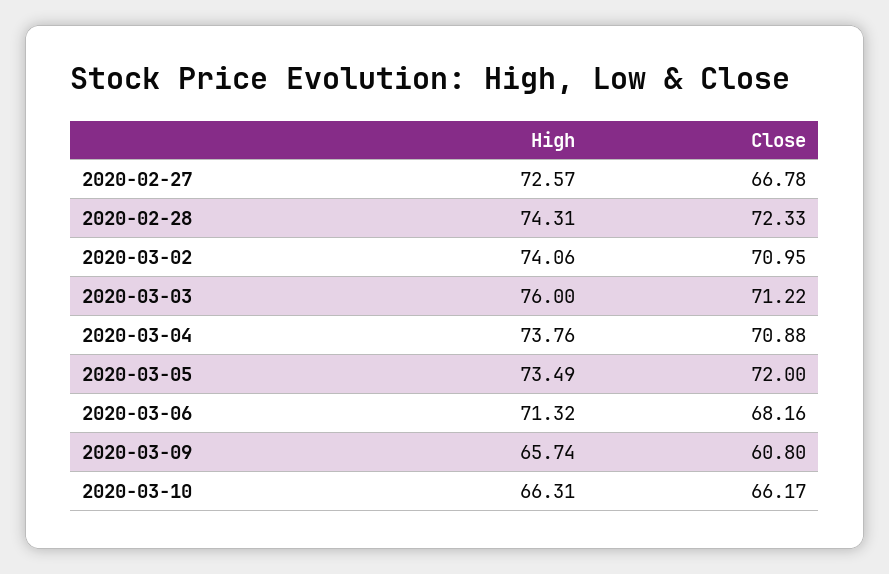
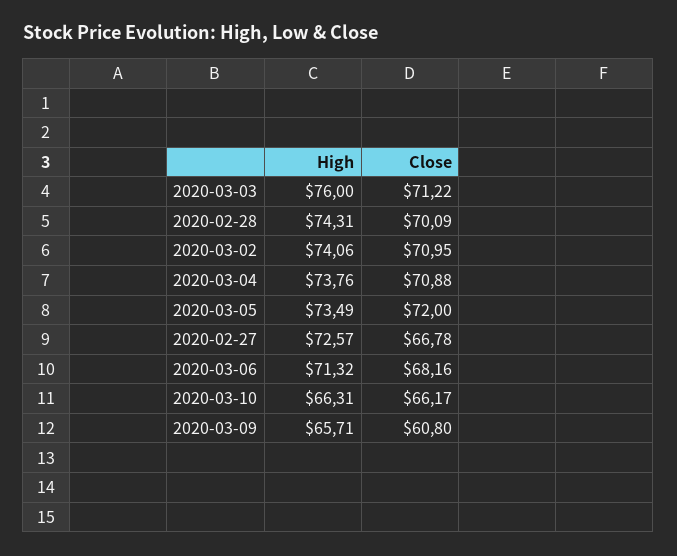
Close, 2020-02-28: 72.33 -> 70.09
High, 2020-03-09: 65.74 -> 65.71

